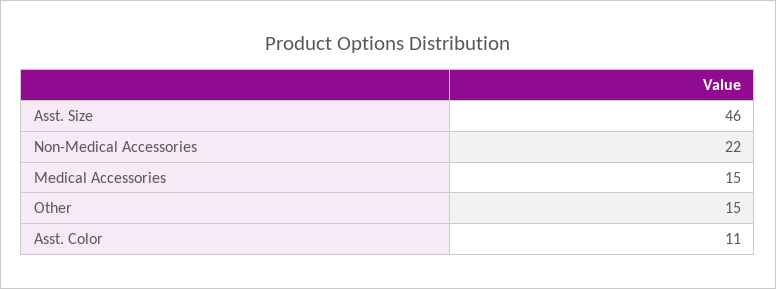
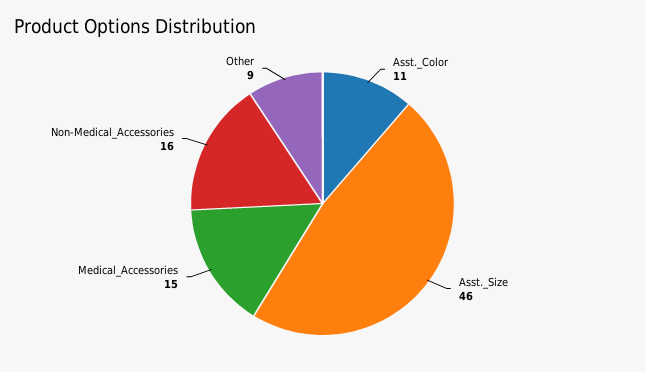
Non-Medical Accessories: 22 -> 16
Other: 15 -> 9

